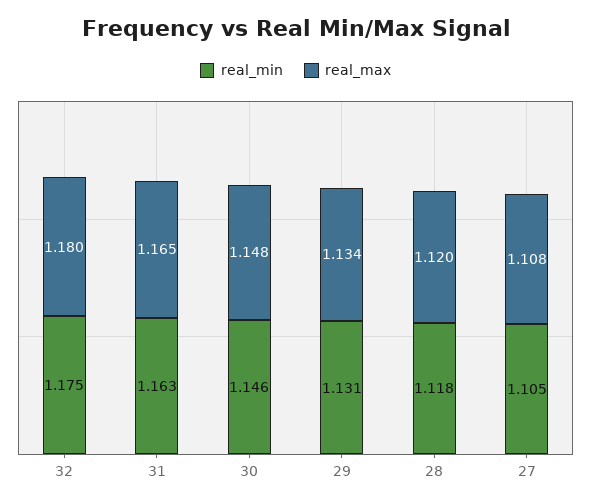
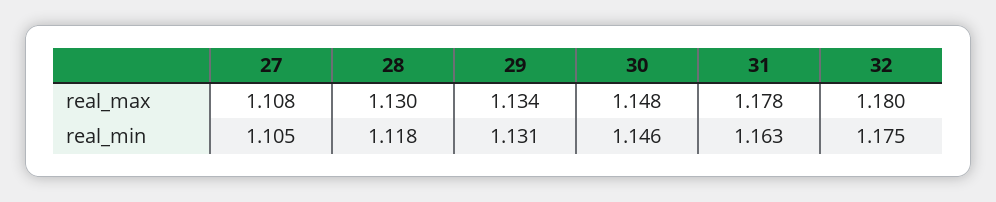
real_max, 31: 1.165 -> 1.178
real_max, 28: 1.12 -> 1.13

